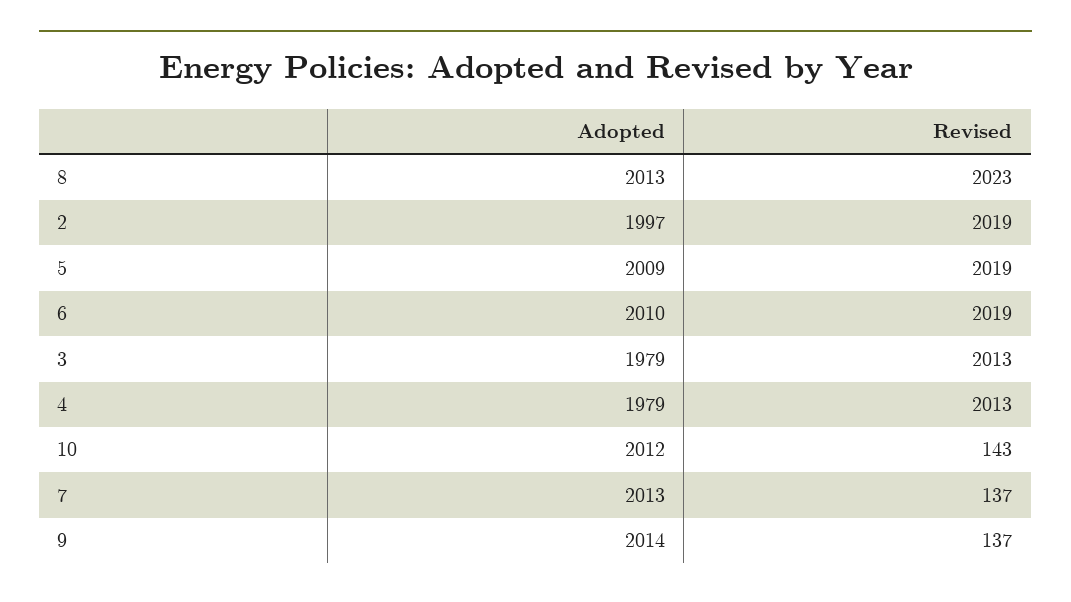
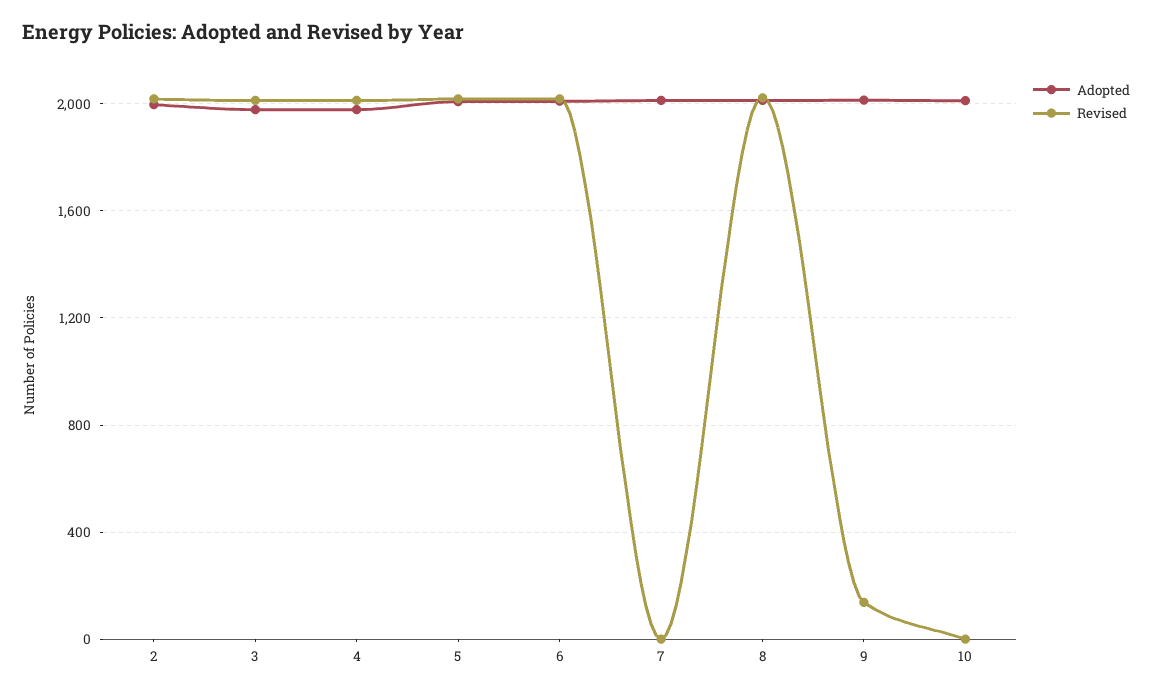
Revised, 10: 143 -> 0
Revised, 7: 137 -> 0

